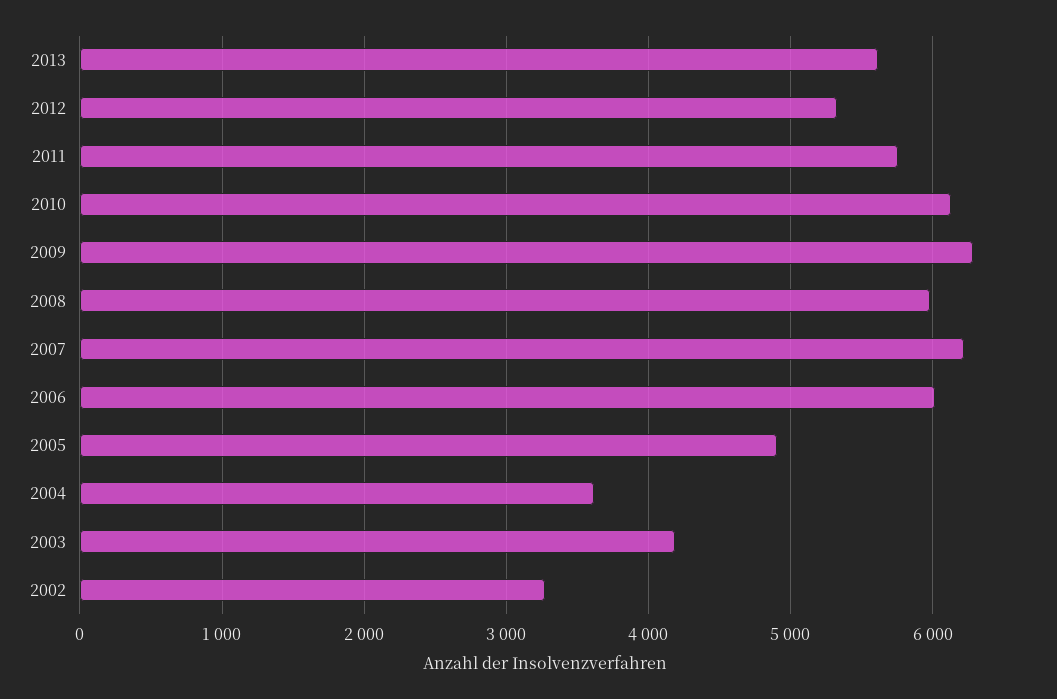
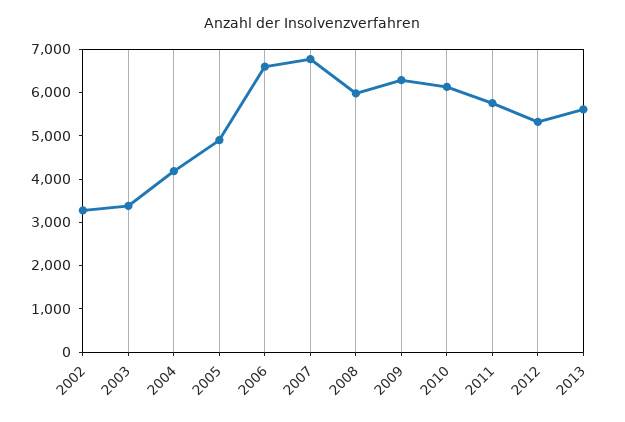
2007: 6200 -> 6800
2006: 6000 -> 6600
2004: 3600 -> 4200
2003: 4200 -> 3400

